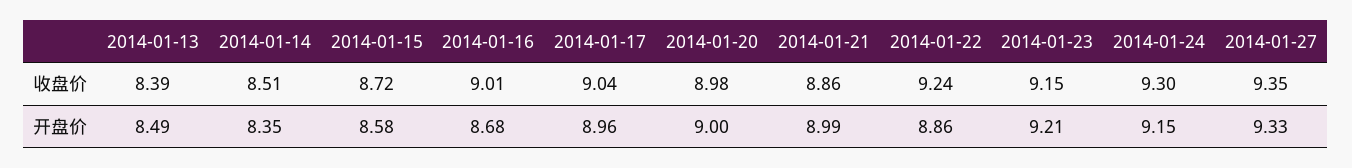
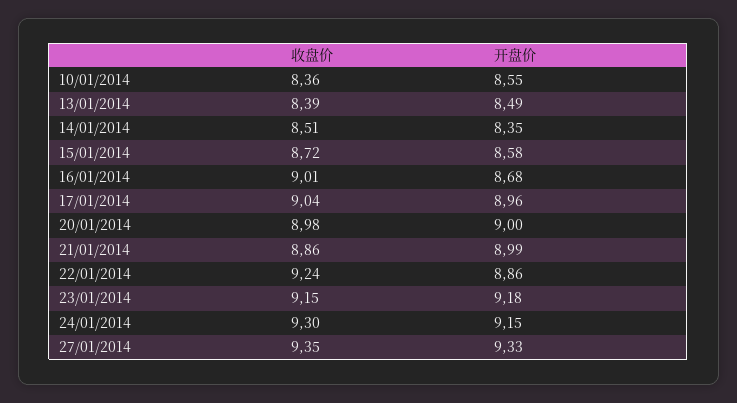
2014-01-23, 开盘价: 9.21 -> 9.18
10/01/2014, 收盘价: none -> 8.36
10/01/2014, 开盘价: none -> 8.55

